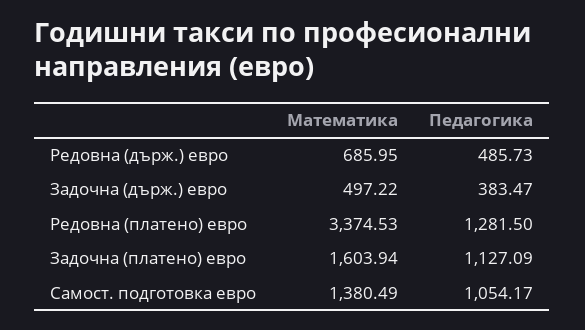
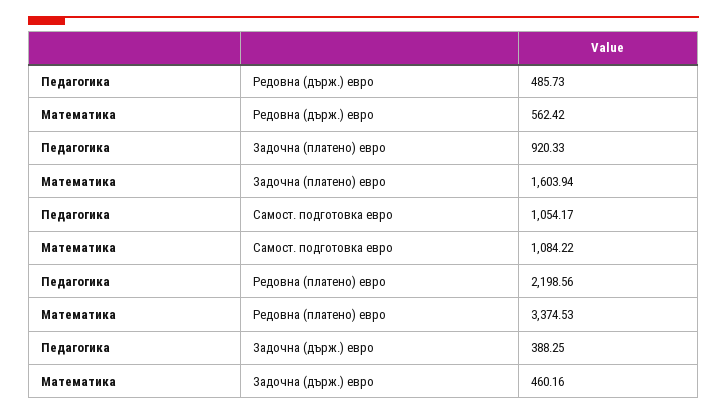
Математика, Редовна (държ.) евро: 685.95 -> 562.42
Математика, Задочна (държ.) евро: 497.22 -> 460.16
Педагогика, Задочна (държ.) евро: 383.47 -> 388.25
Педагогика, Редовна (платено) евро: 1281.5 -> 2198.56
Педагогика, Задочна (платено) евро: 1127.09 -> 920.33
Математика, Самост. подготовка евро: 1380.49 -> 1084.22

